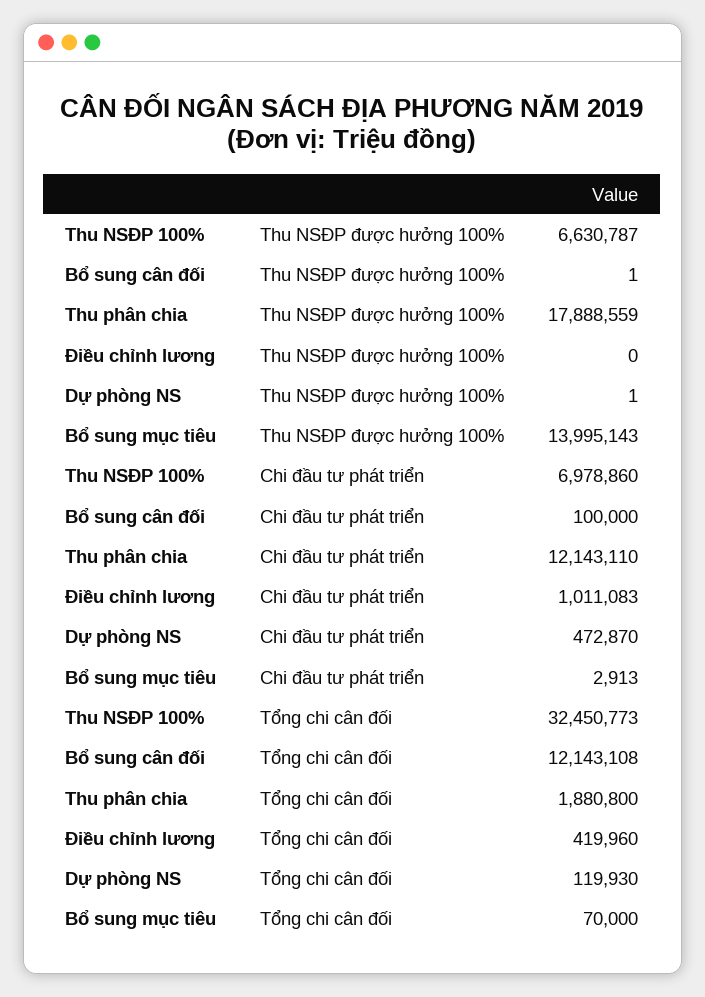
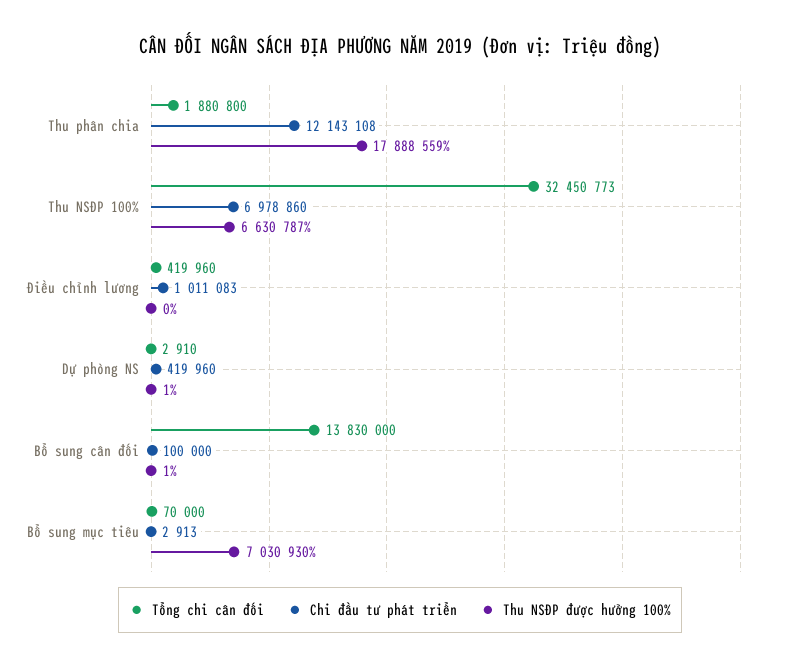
Thu NSĐP được hưởng 100%, Bổ sung mục tiêu: 13995143 -> 7030930
Chi đầu tư phát triển, Thu phân chia: 12143110 -> 12143108
Chi đầu tư phát triển, Dự phòng NS: 472870 -> 419960
Tổng chi cân đối, Bổ sung cân đối: 12143108 -> 13830000
Tổng chi cân đối, Dự phòng NS: 119930 -> 2910

